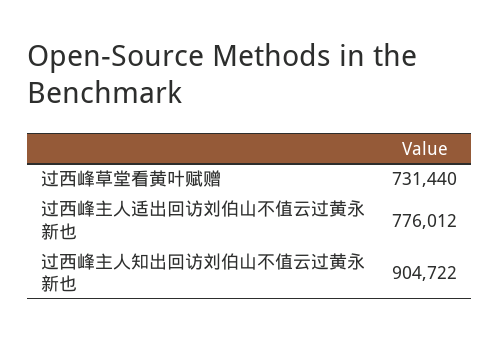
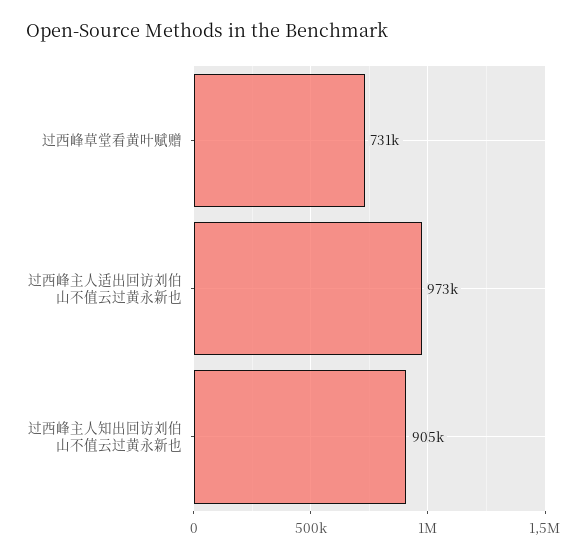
过西峰主人适出回访刘伯山不值云过黄永新也: 776012 -> 973000

